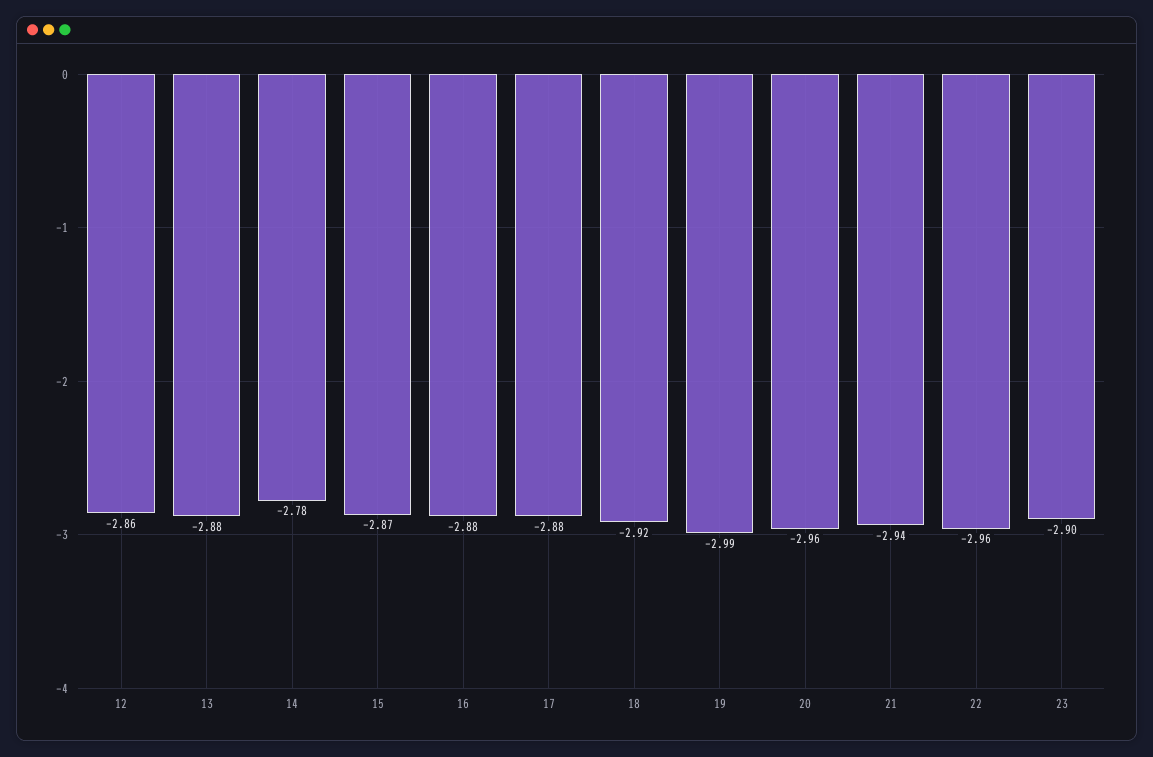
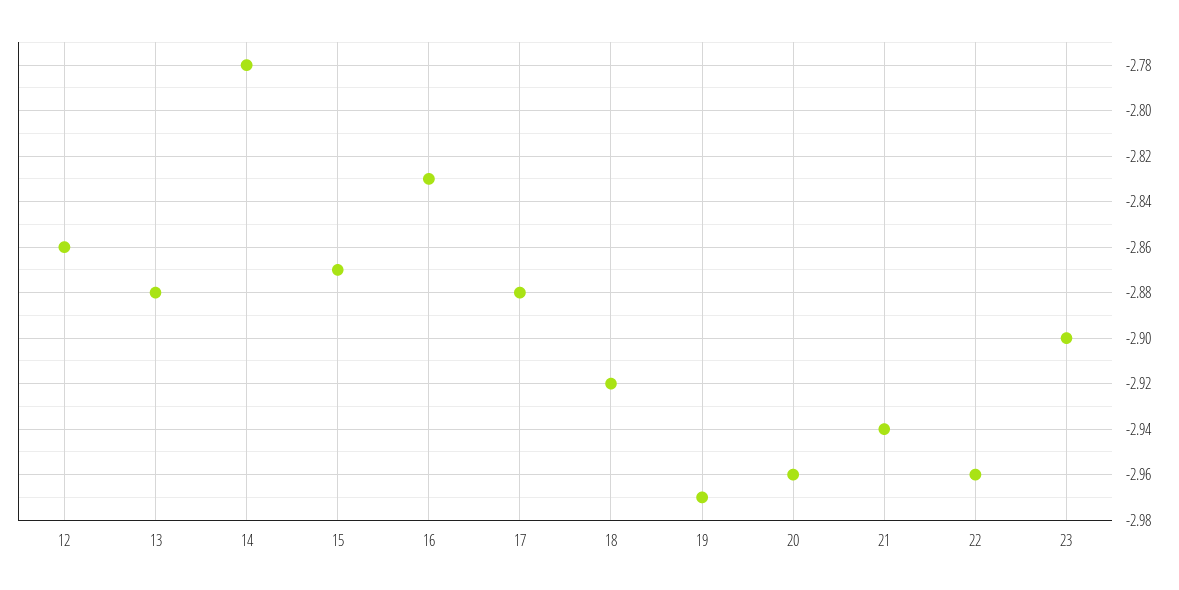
16: -2.88 -> -2.83
19: -2.99 -> -2.97

